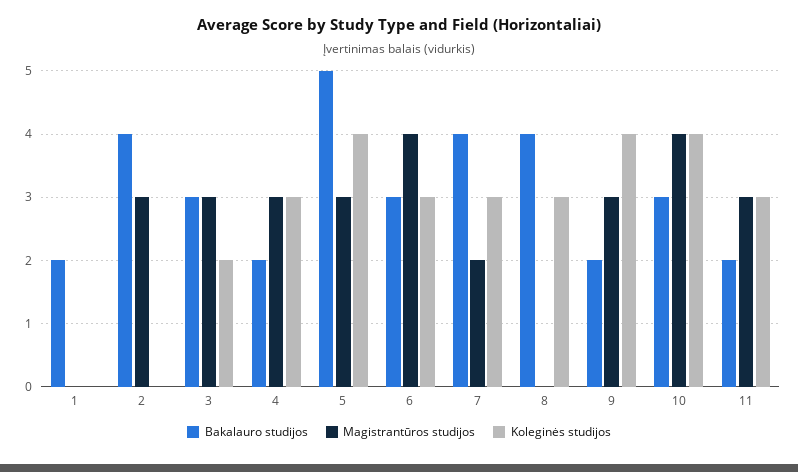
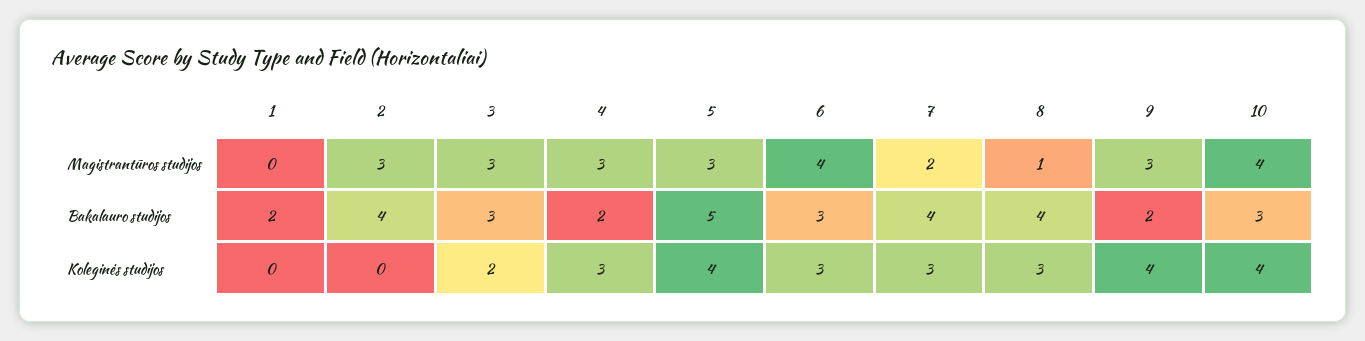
Magistrantūros studijos, 8: 0 -> 1
Bakalauro studijos, 11: 2 -> none
Magistrantūros studijos, 11: 3 -> none
Koleginės studijos, 11: 3 -> none

